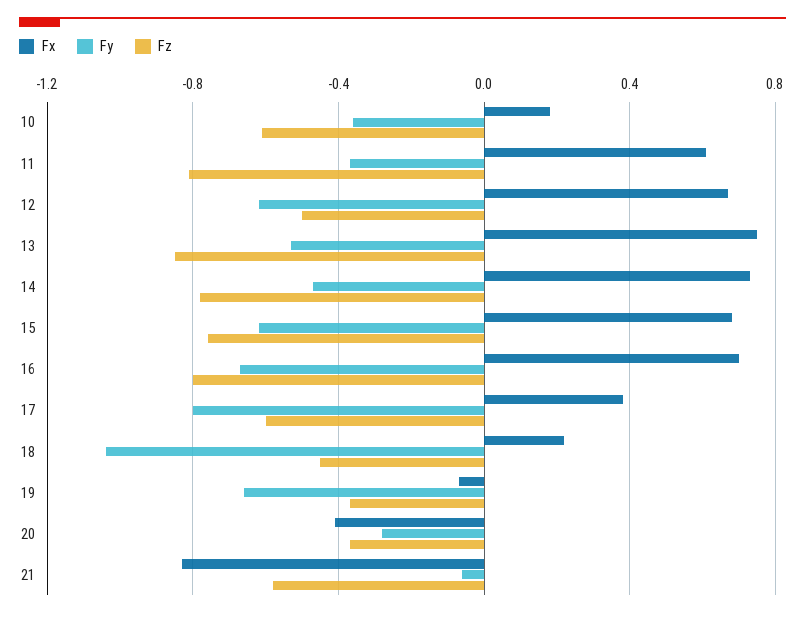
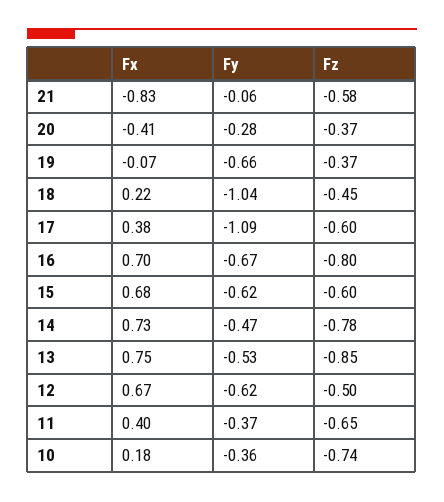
Fz, 10: -0.6 -> -0.74
Fx, 11: 0.6 -> 0.4
Fz, 11: -0.8 -> -0.65
Fz, 15: -0.75 -> -0.6
Fy, 17: -0.8 -> -1.09

